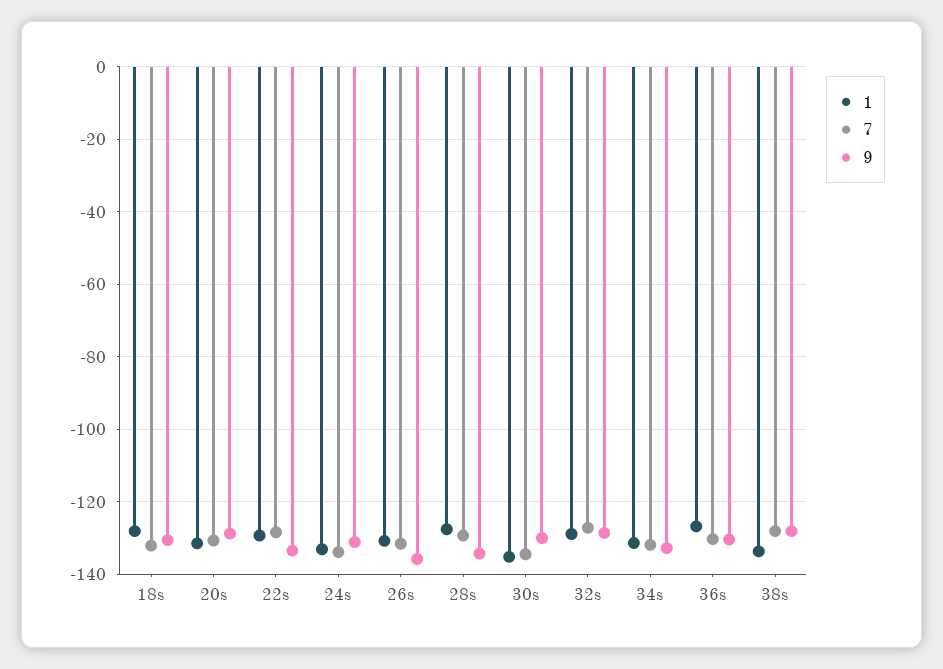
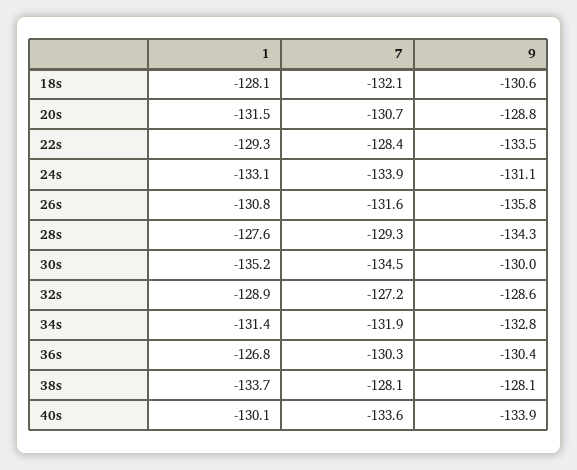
1, 40s: none -> -130.1
7, 40s: none -> -133.6
9, 40s: none -> -133.9

